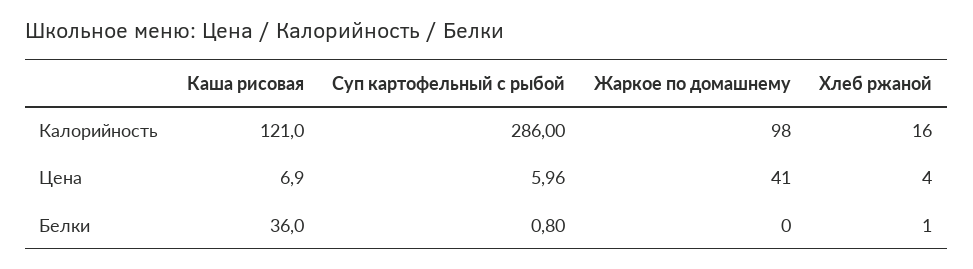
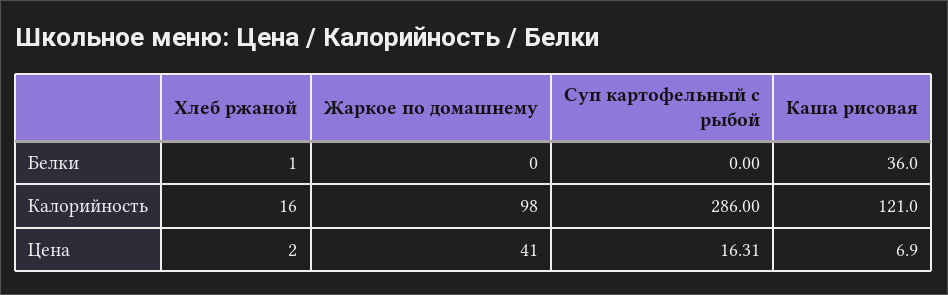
Суп картофельный с рыбой, Цена: 5.96 -> 16.31
Хлеб ржаной, Цена: 4 -> 2
Суп картофельный с рыбой, Белки: 0.8 -> 0

